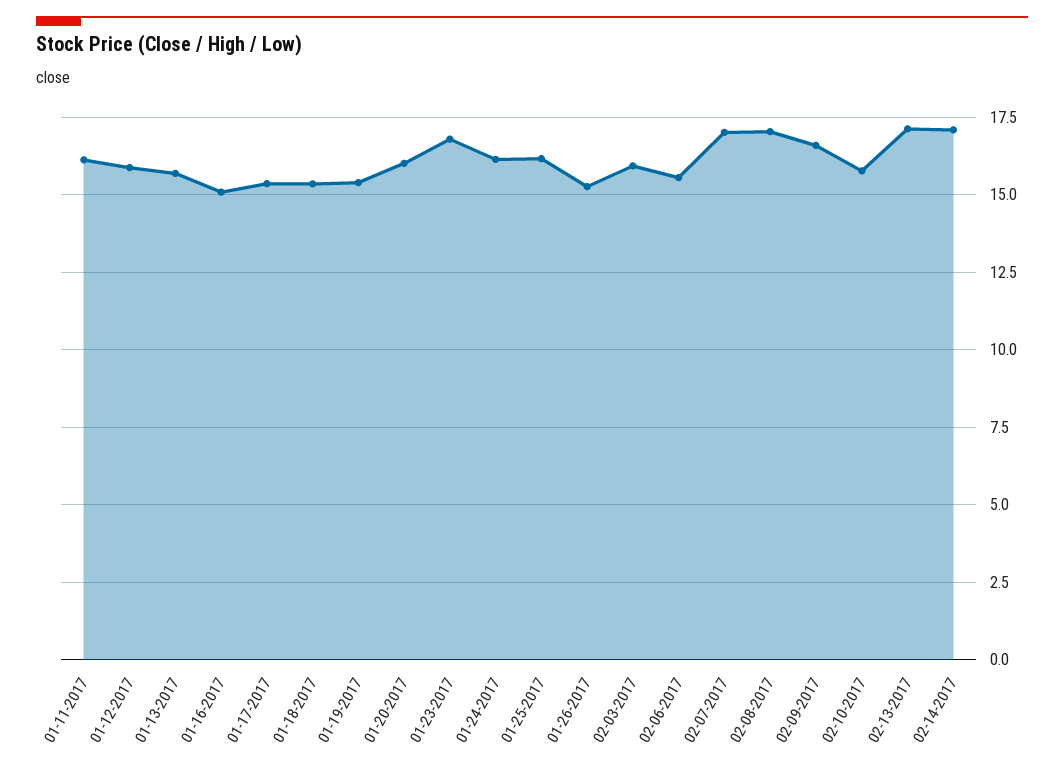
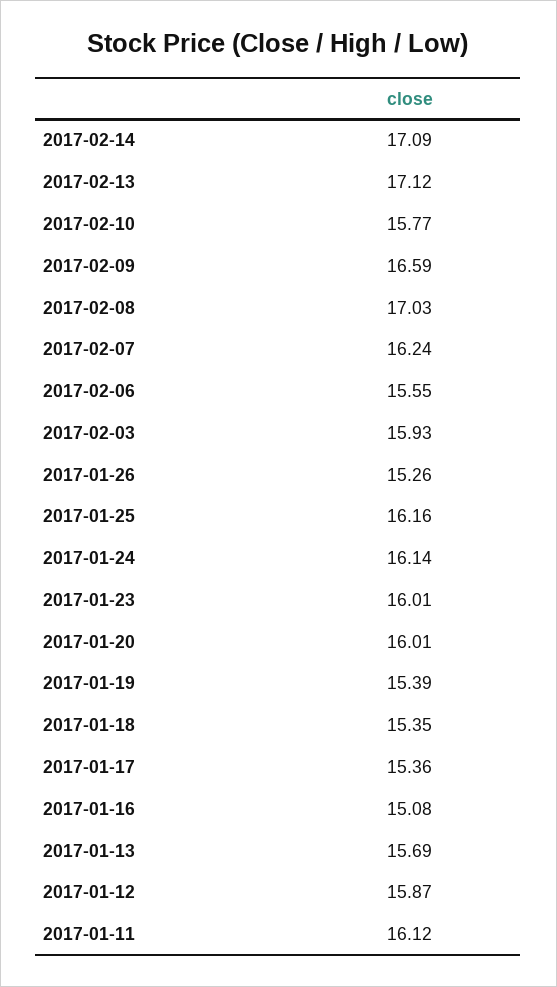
01-23-2017: 16.75 -> 16.01
02-07-2017: 17 -> 16.24

